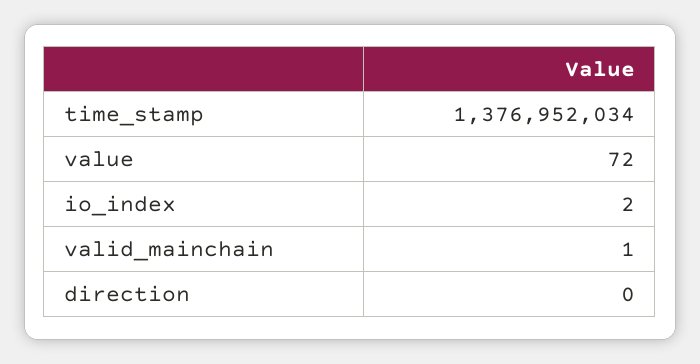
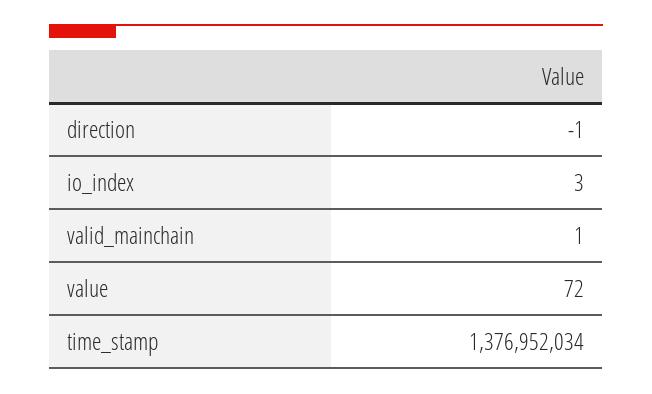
io_index: 2 -> 3
direction: 0 -> -1

